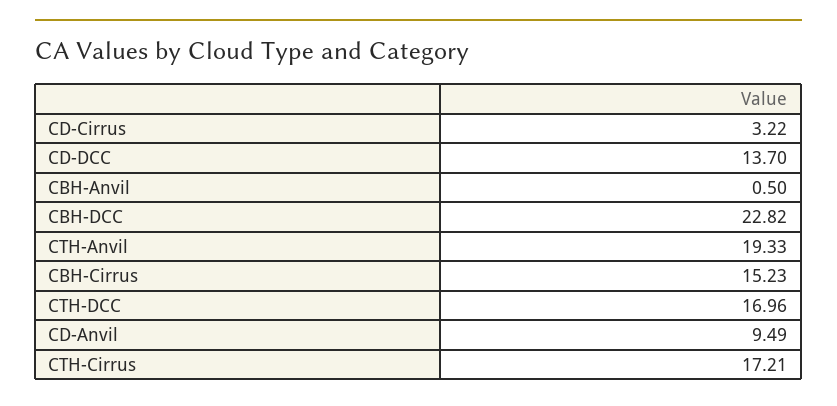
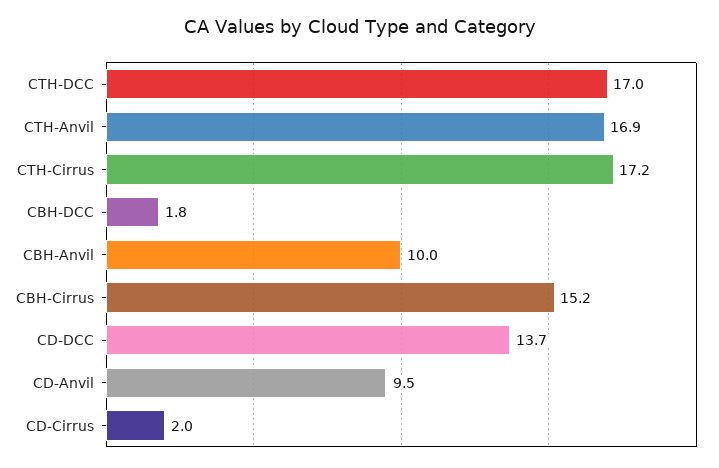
CD-Cirrus: 3.22 -> 2
CBH-Anvil: 0.5 -> 10
CBH-DCC: 22.82 -> 1.8
CTH-Anvil: 19.33 -> 16.9

